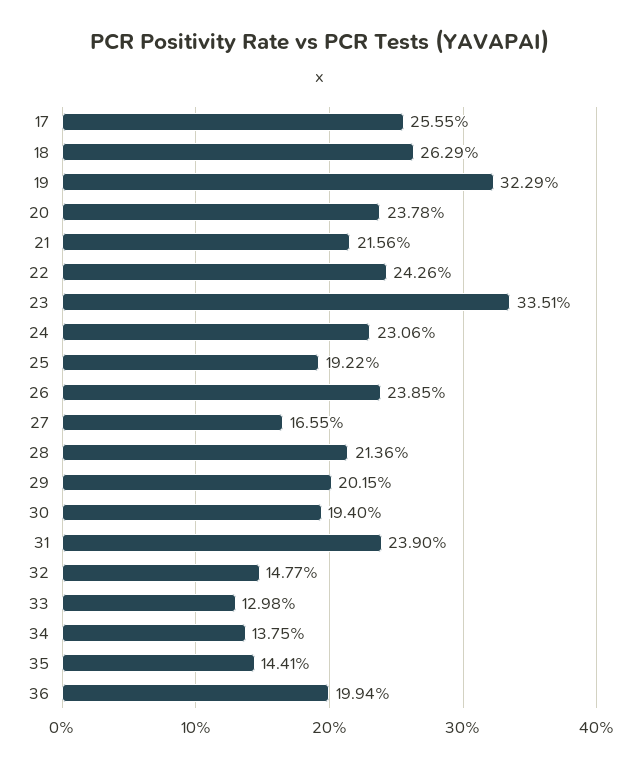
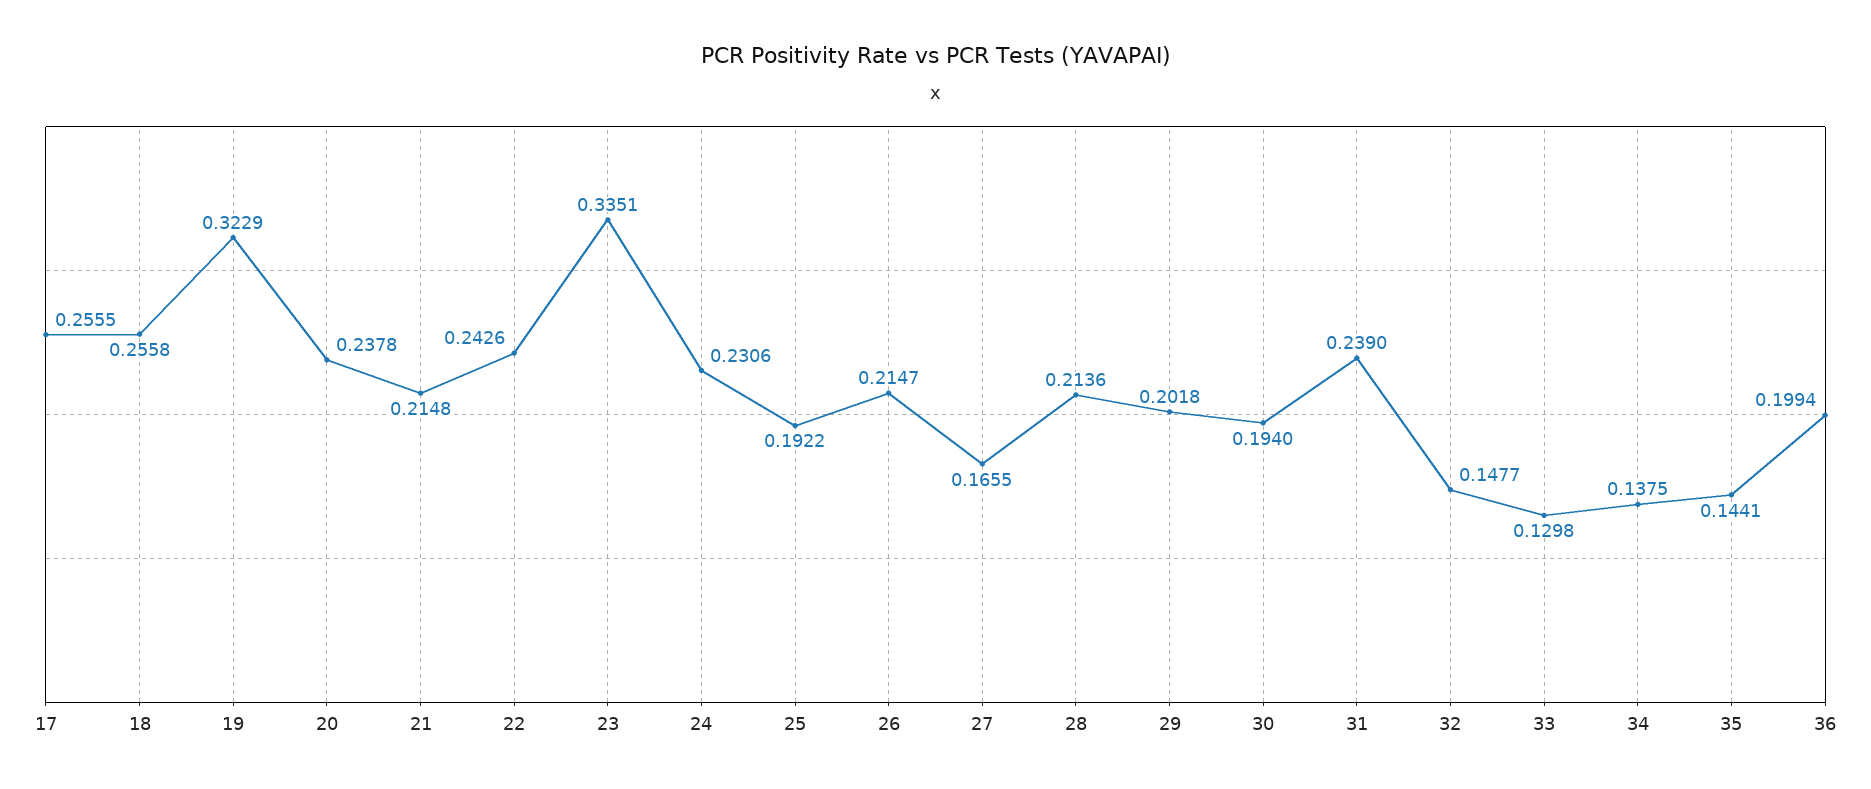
18: 0.2629 -> 0.2558
21: 0.2156 -> 0.2148
26: 0.2385 -> 0.2147
29: 0.2015 -> 0.2018

